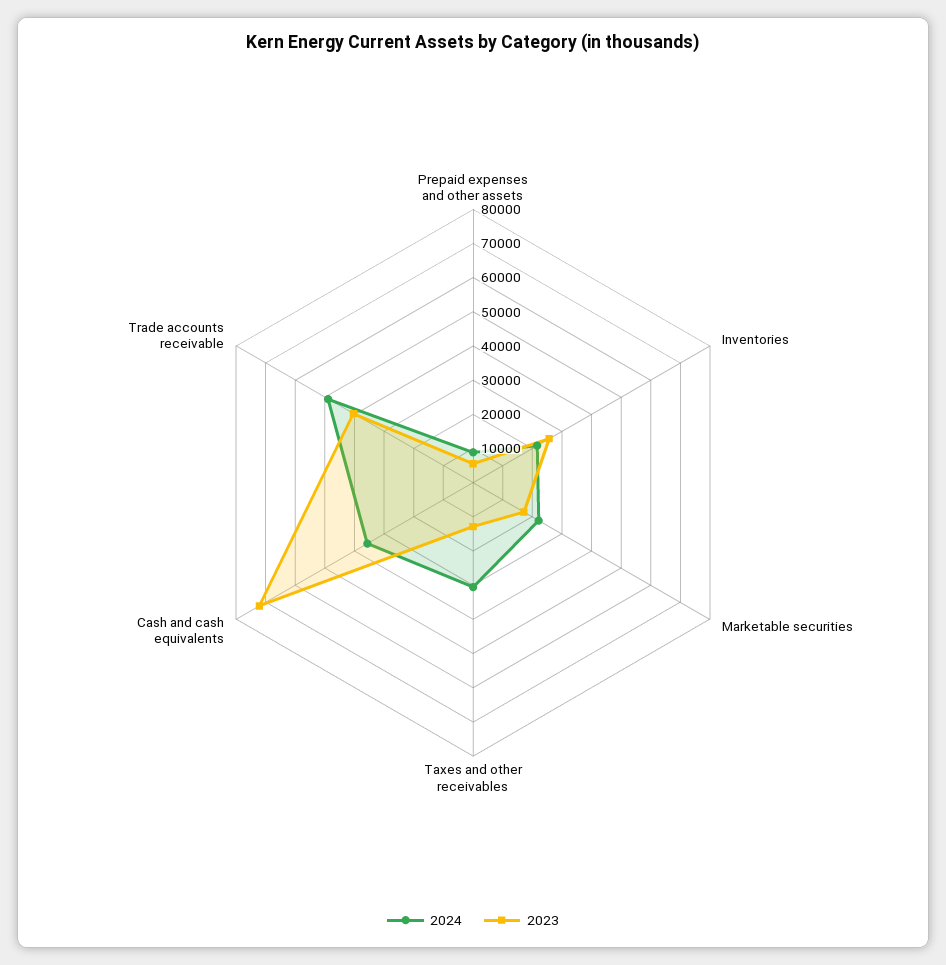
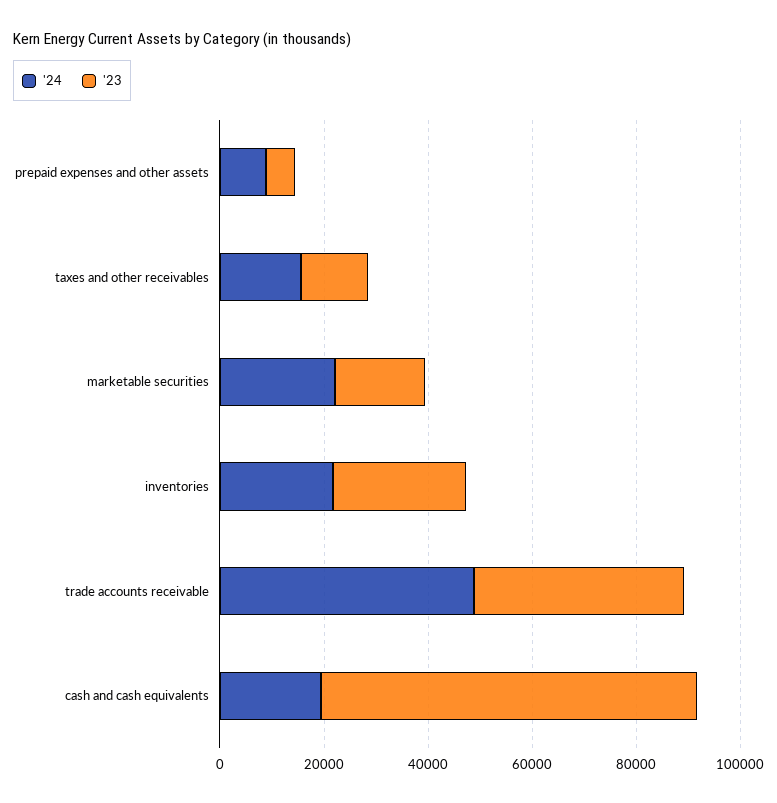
2024, Taxes and other receivables: 30000 -> 15000
2024, Cash and cash equivalents: 35000 -> 20000

